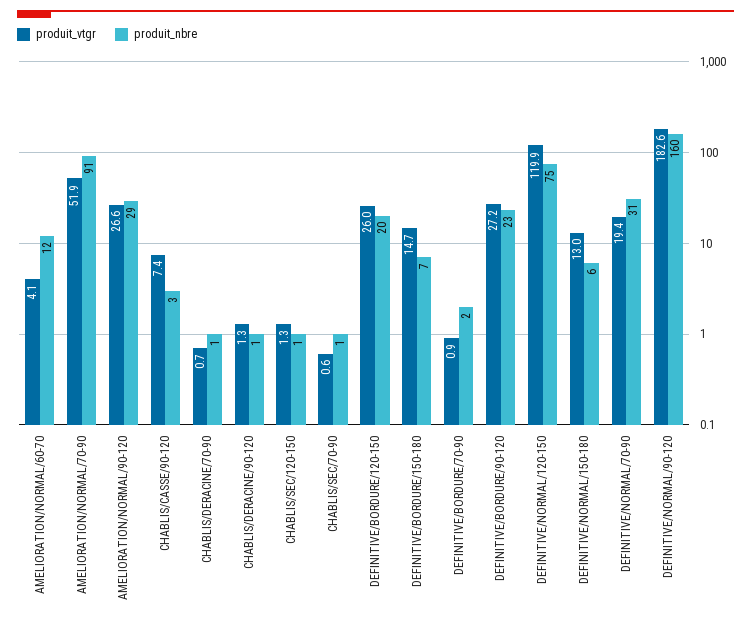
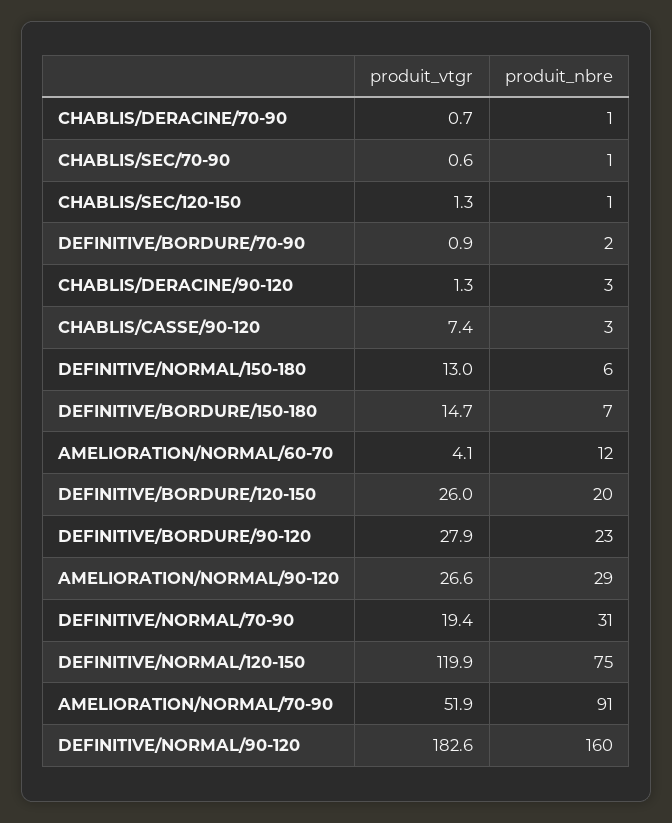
produit_nbre, CHABLIS/DERACINE/90-120: 1 -> 3
produit_vtgr, DEFINITIVE/BORDURE/90-120: 27.2 -> 27.9

